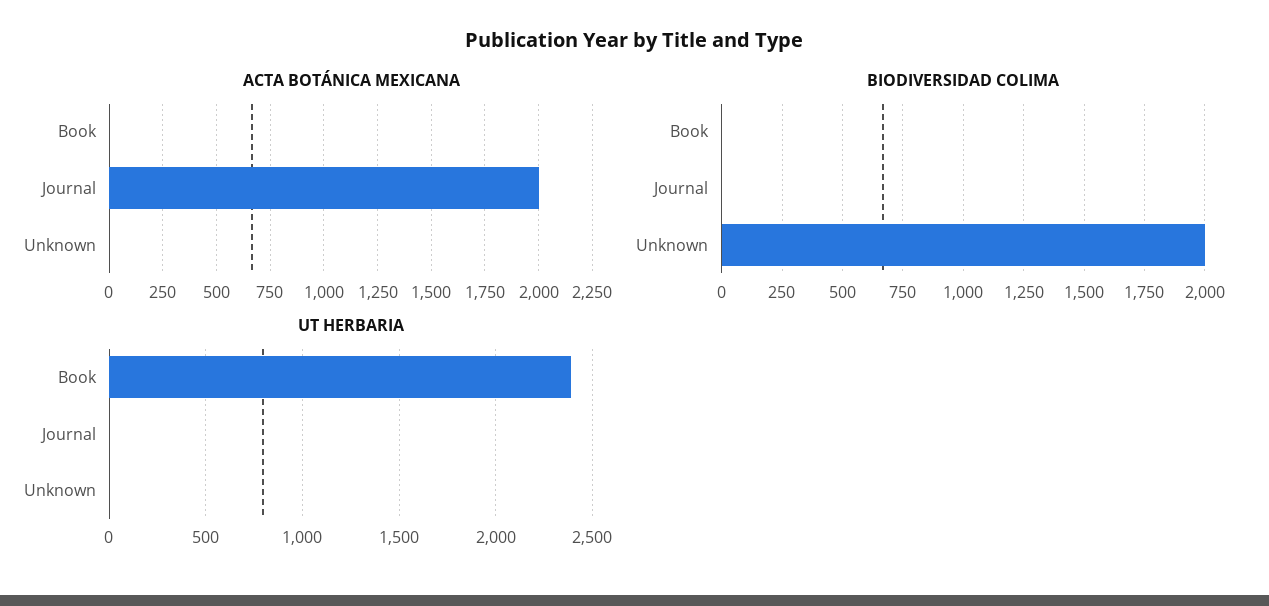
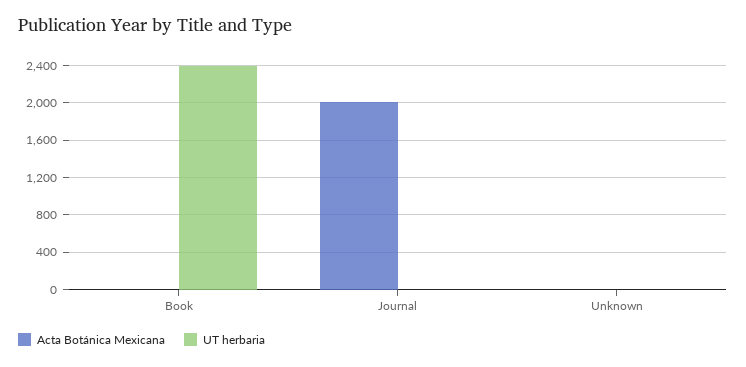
BIODIVERSIDAD COLIMA, Book: 0 -> none
BIODIVERSIDAD COLIMA, Journal: 0 -> none
BIODIVERSIDAD COLIMA, Unknown: 2000 -> none

